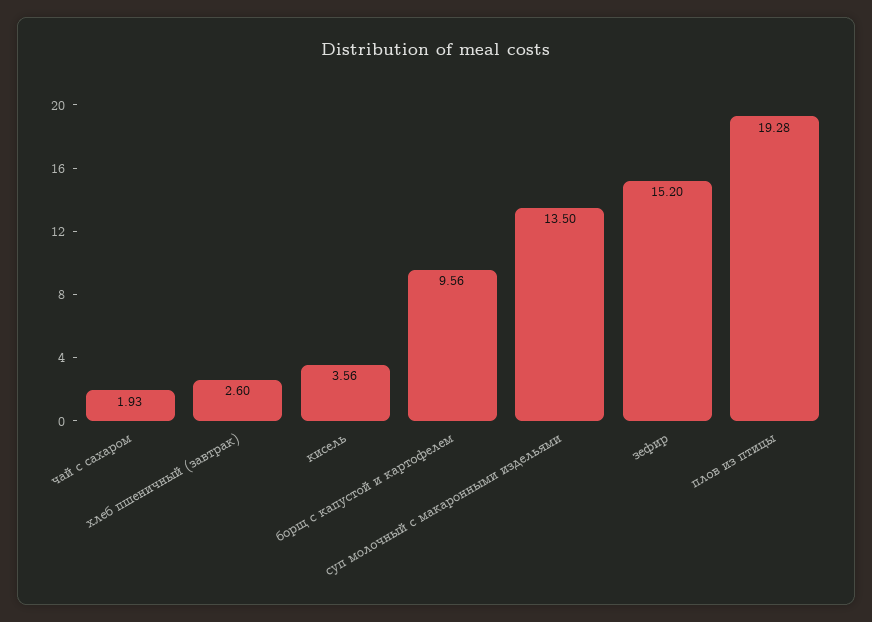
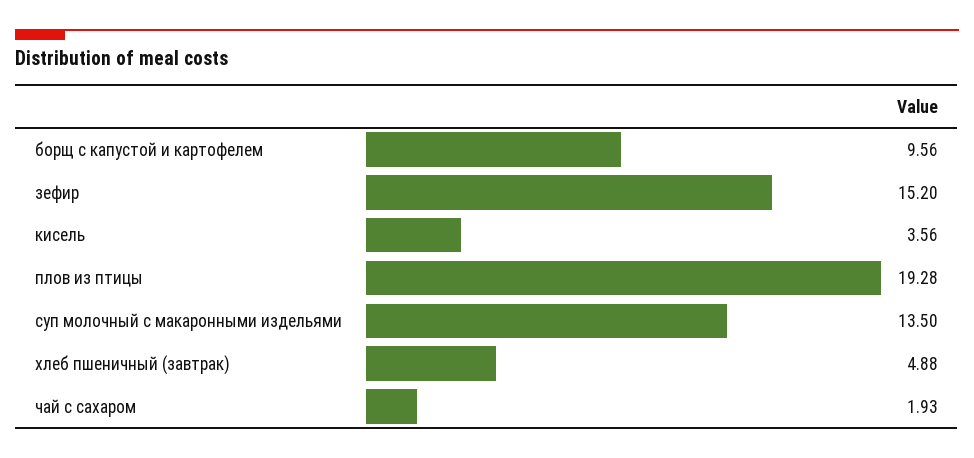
хлеб пшеничный (завтрак): 2.6 -> 4.88

